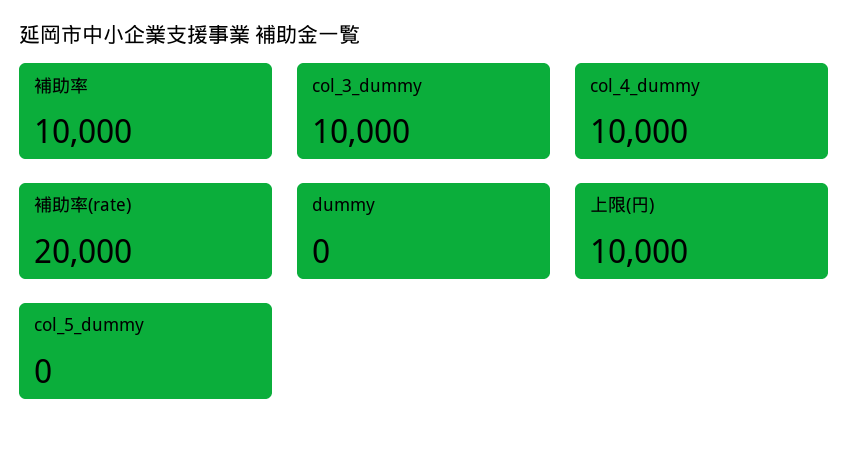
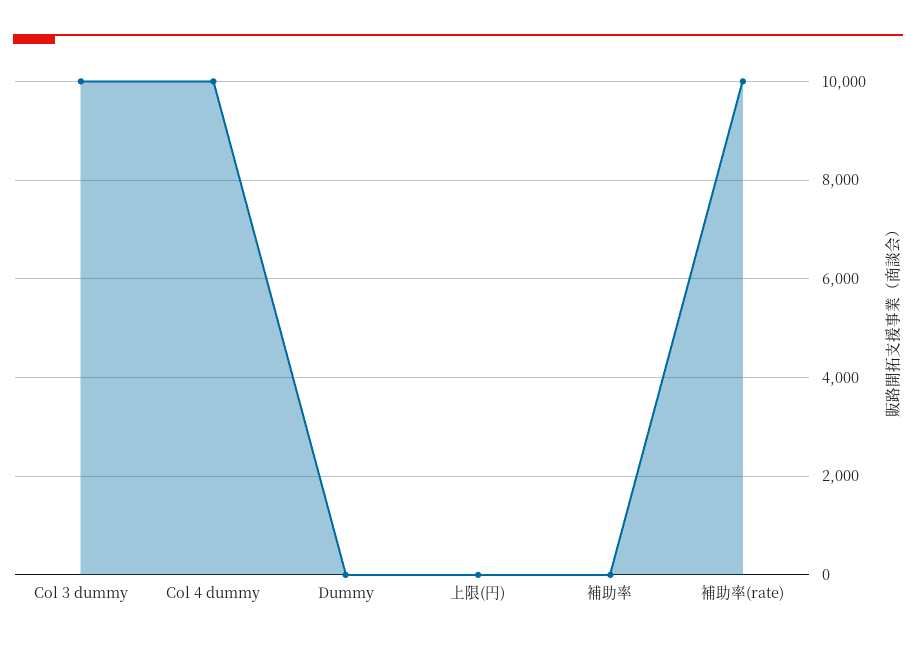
補助率: 10000 -> 0
補助率(rate): 20000 -> 10000
上限(円): 10000 -> 0
col_5_dummy: 0 -> none

